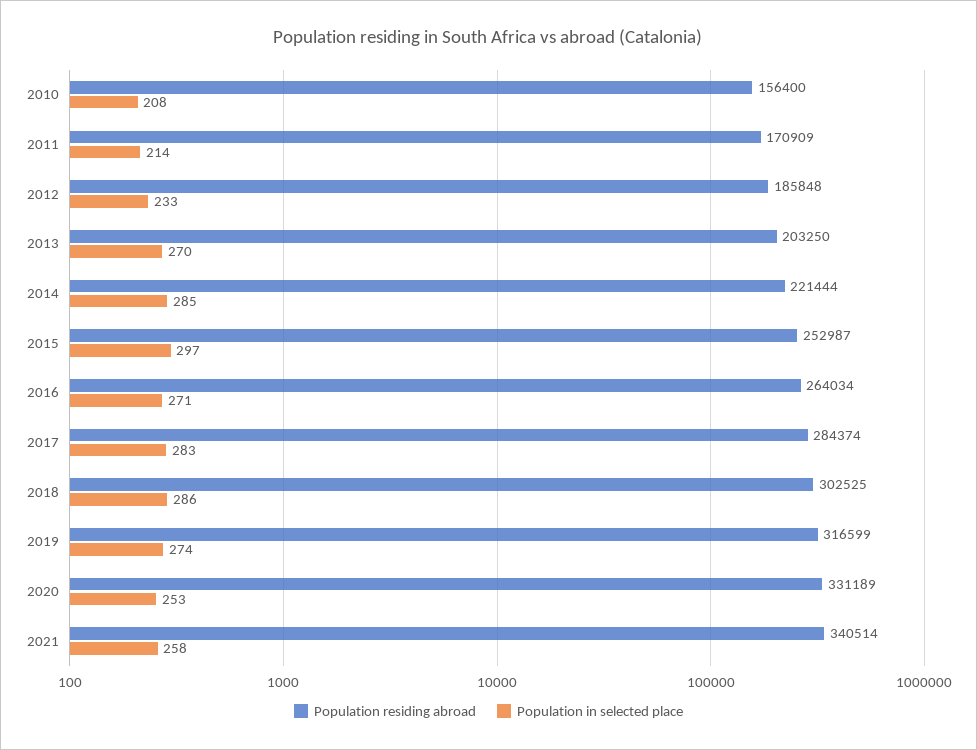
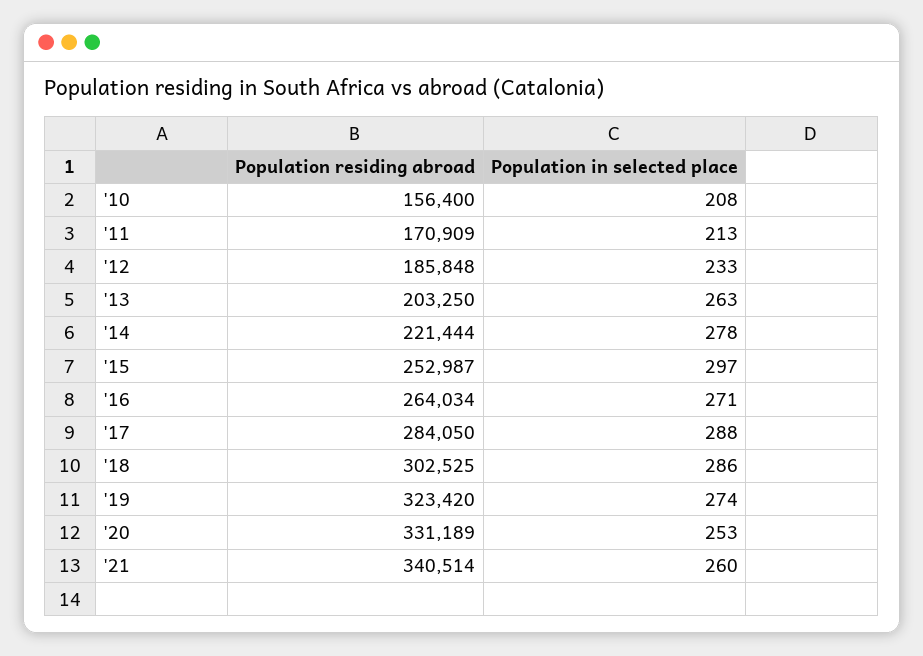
Population in selected place, 2011: 214 -> 213
Population in selected place, 2013: 270 -> 263
Population in selected place, 2014: 285 -> 278
Population residing abroad, 2017: 284374 -> 284050
Population in selected place, 2017: 283 -> 288
Population residing abroad, 2019: 316599 -> 323420
Population in selected place, 2021: 258 -> 260

